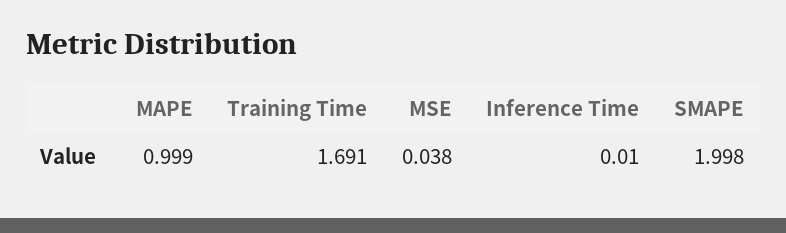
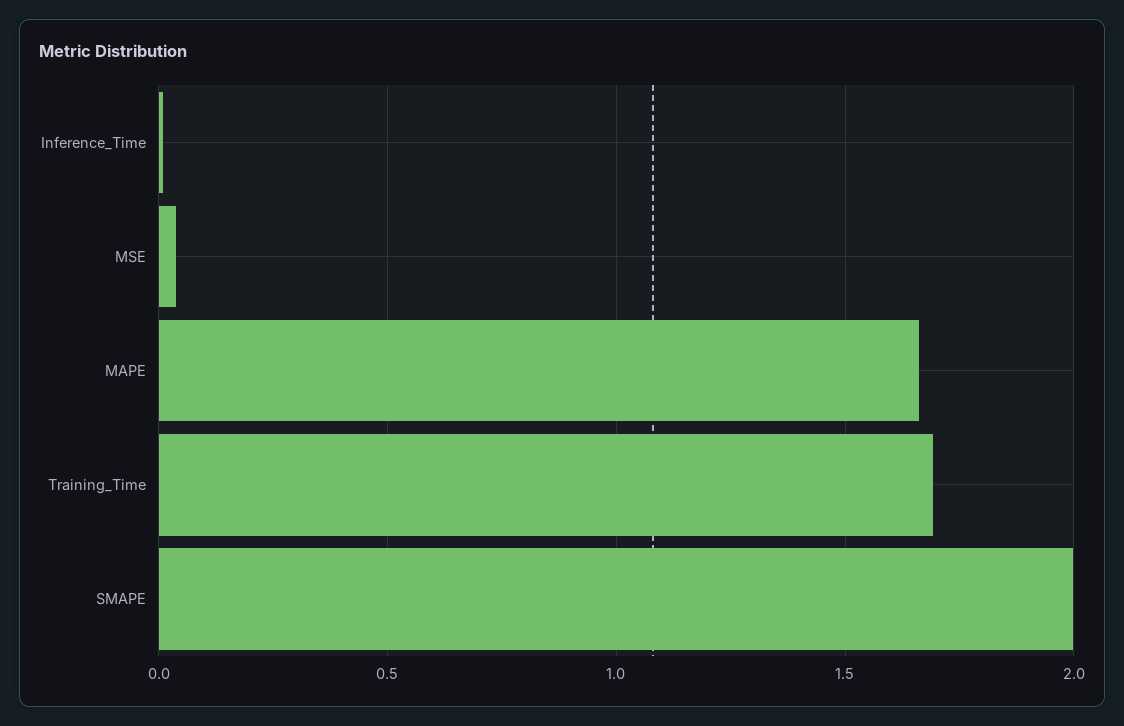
MAPE: 0.999 -> 1.65

